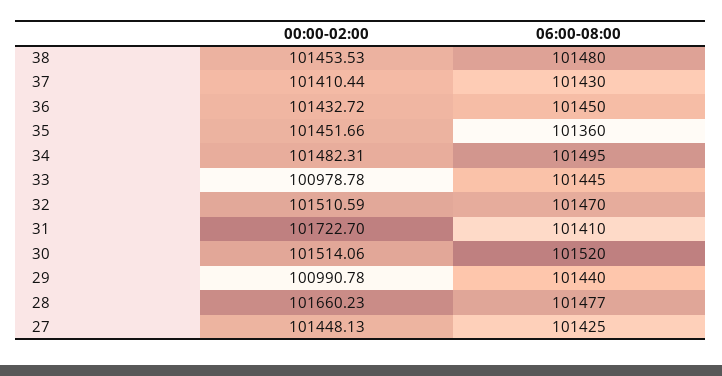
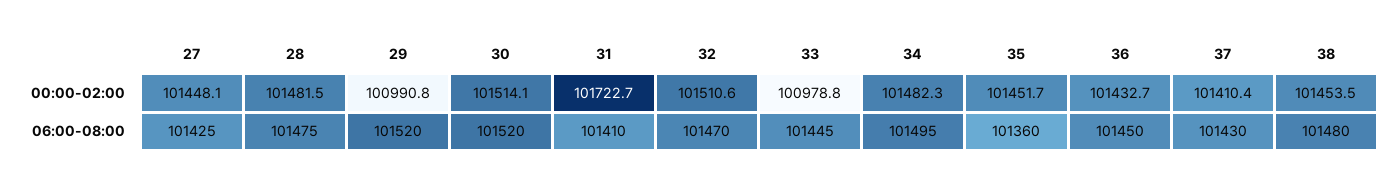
06:00-08:00, 29: 101440 -> 101520
00:00-02:00, 28: 101660.23 -> 101481.5
06:00-08:00, 28: 101477 -> 101475

